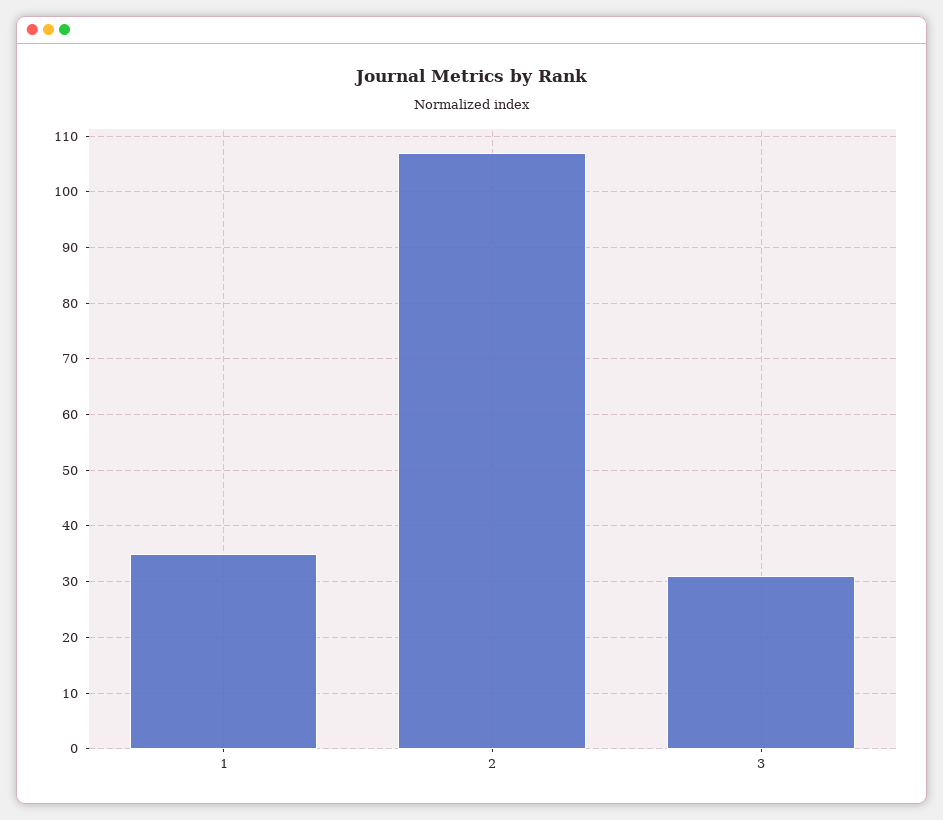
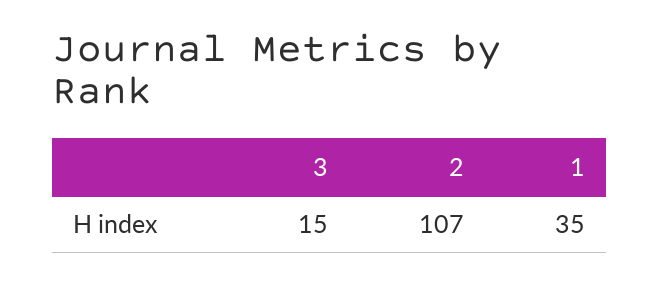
3: 30 -> 15

